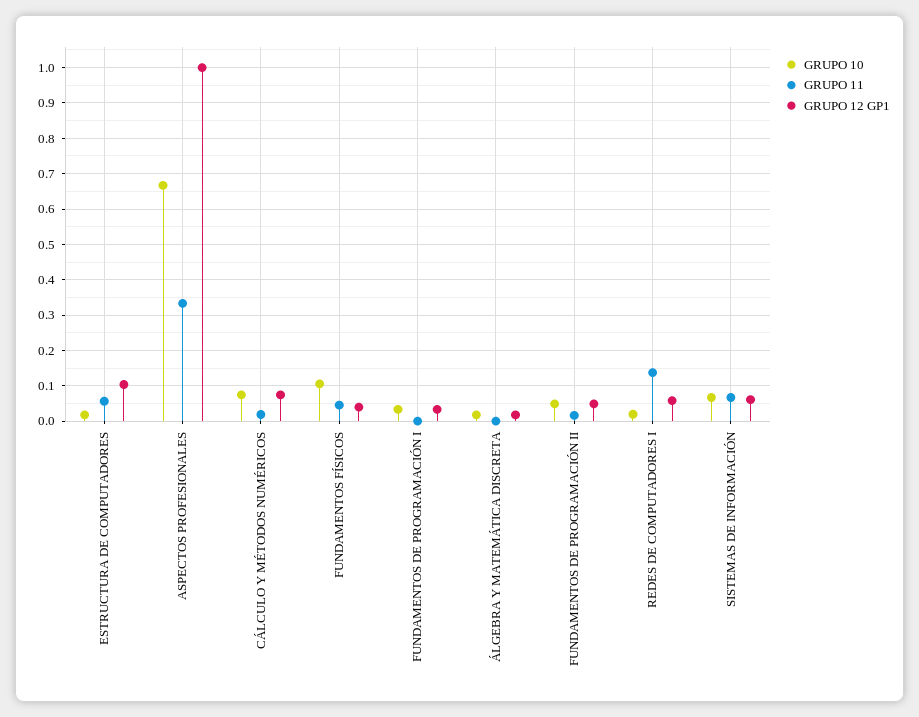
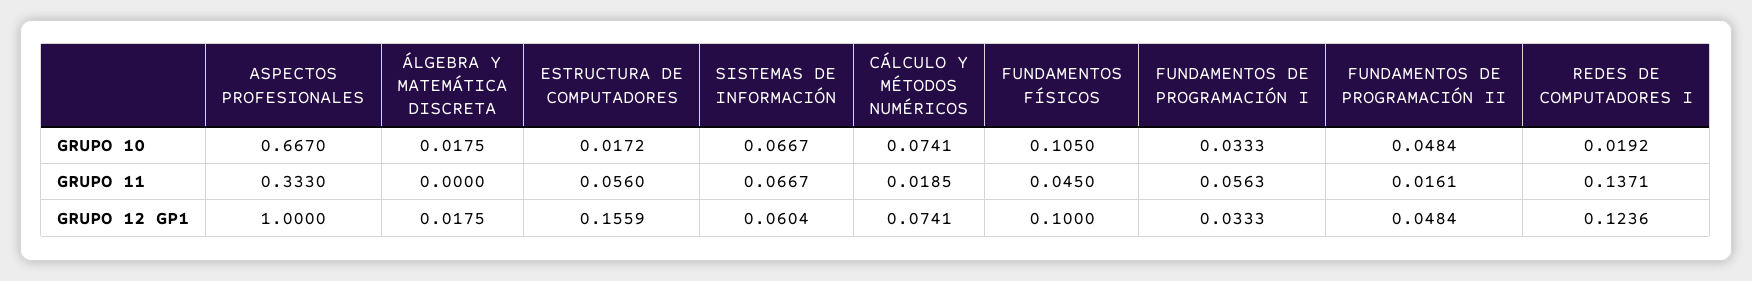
GRUPO 12 GP1, ESTRUCTURA DE COMPUTADORES: 0.1 -> 0.1559
GRUPO 12 GP1, FUNDAMENTOS FÍSICOS: 0.04 -> 0.1
GRUPO 11, FUNDAMENTOS DE PROGRAMACIÓN I: 0 -> 0.0563
GRUPO 12 GP1, REDES DE COMPUTADORES I: 0.06 -> 0.1236

